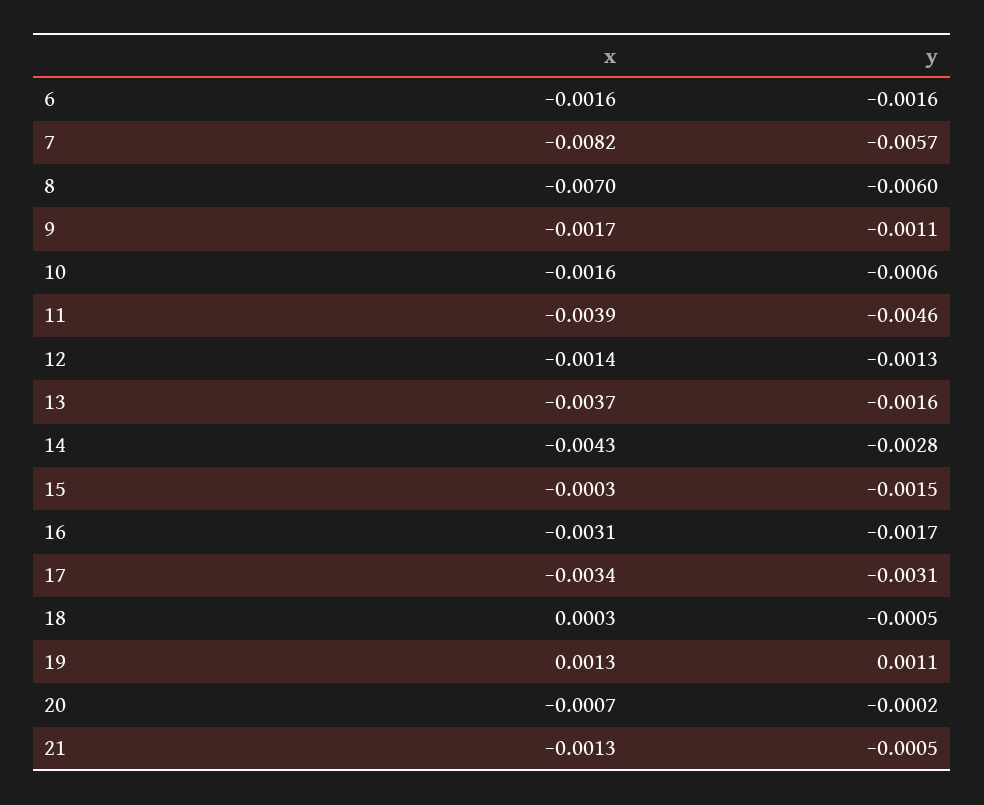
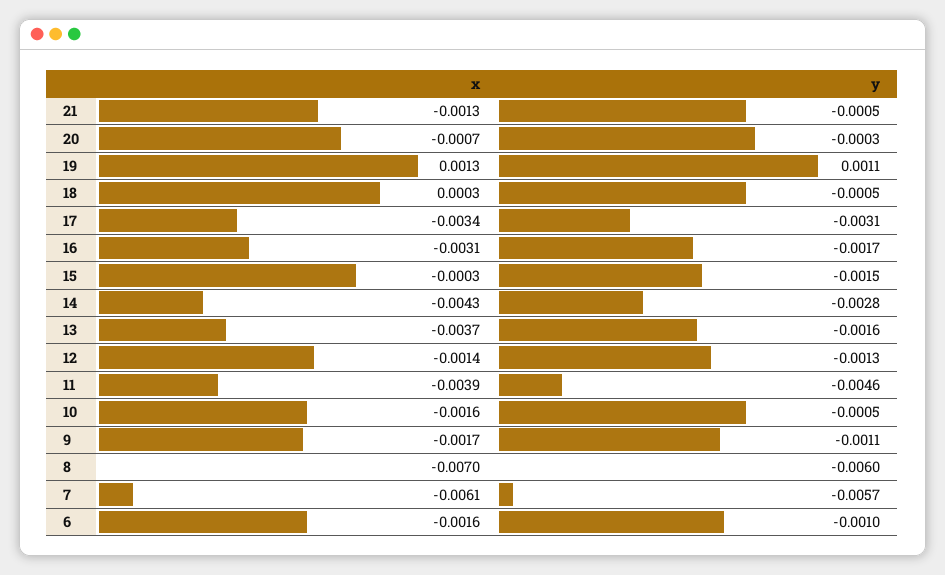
y, 6: -0.0016 -> -0.001
x, 7: -0.0082 -> -0.0061
y, 10: -0.0006 -> -0.0005
y, 20: -0.0002 -> -0.0003

